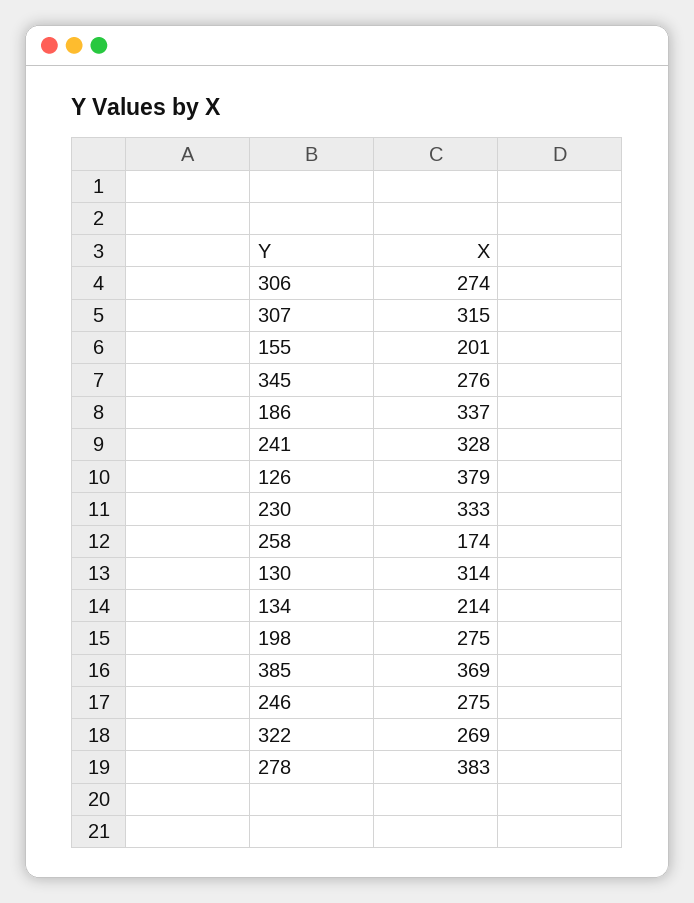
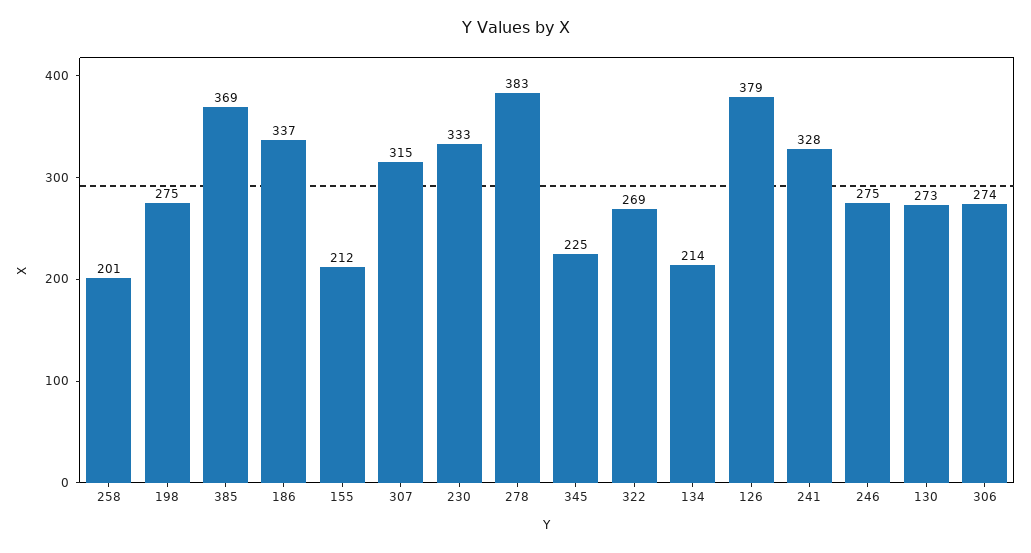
155: 201 -> 212
345: 276 -> 225
258: 174 -> 201
130: 314 -> 273

